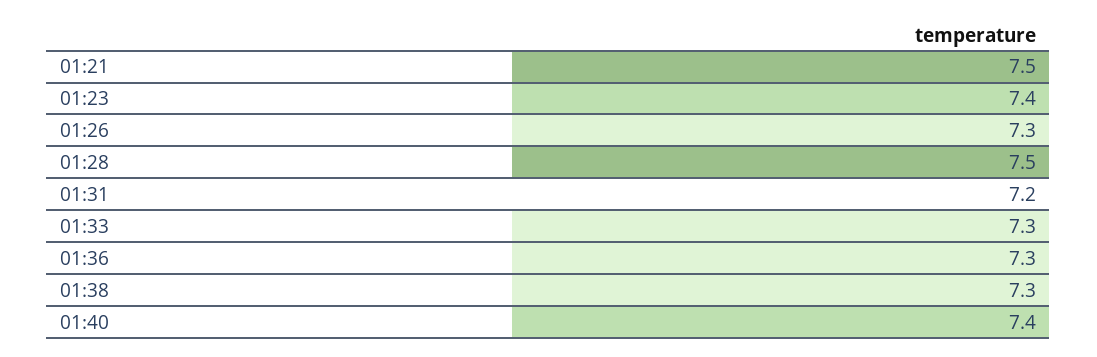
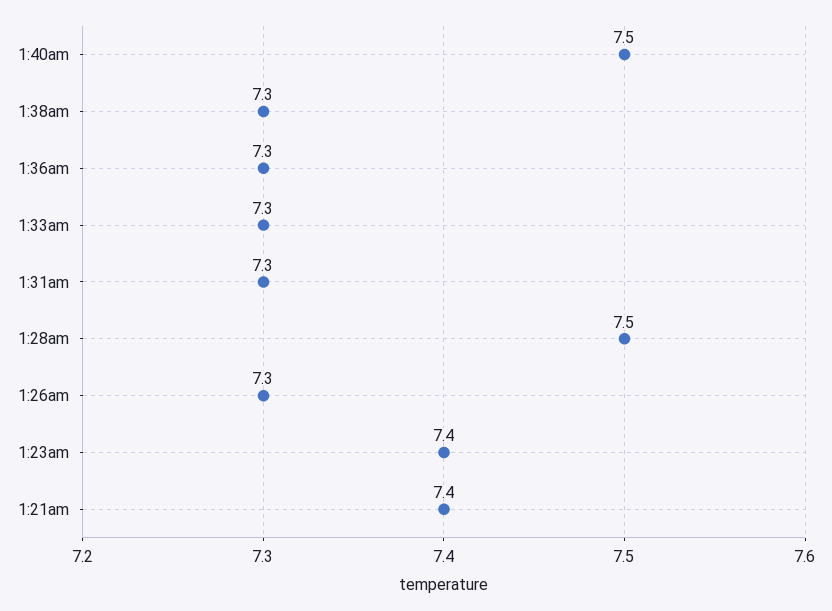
01:21: 7.5 -> 7.4
01:31: 7.2 -> 7.3
01:40: 7.4 -> 7.5

